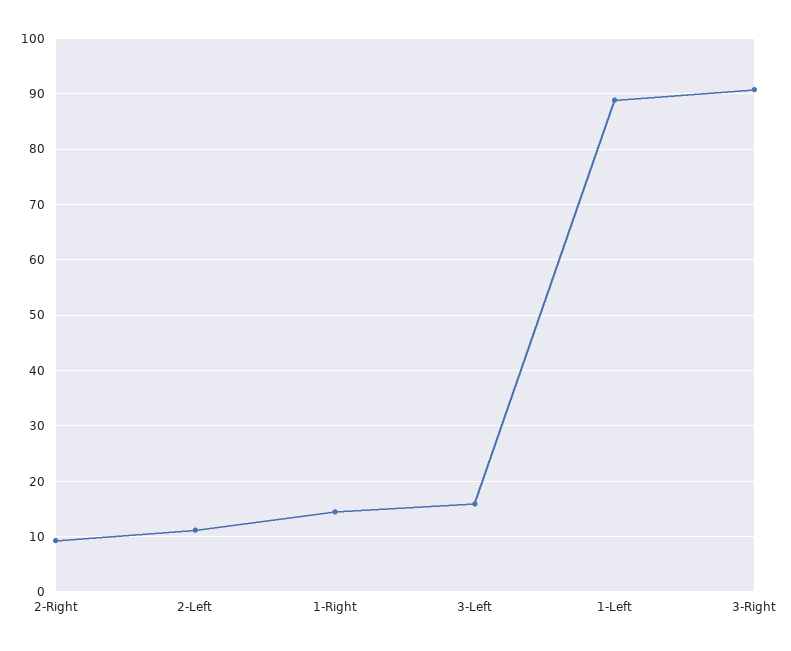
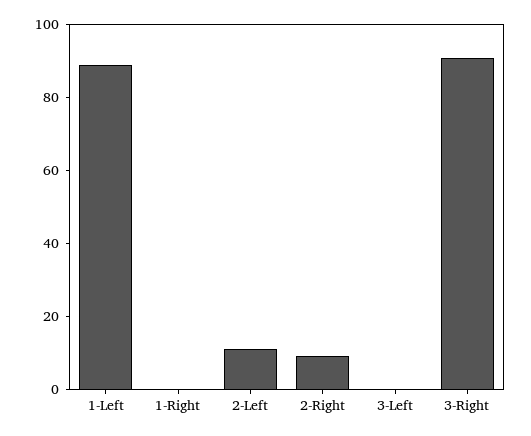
1-Right: 14 -> 0
3-Left: 16 -> 0

